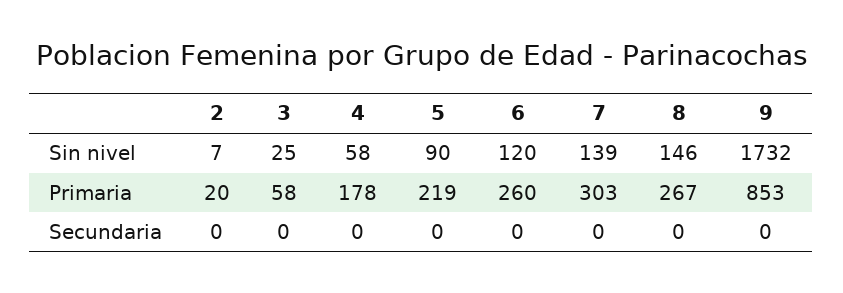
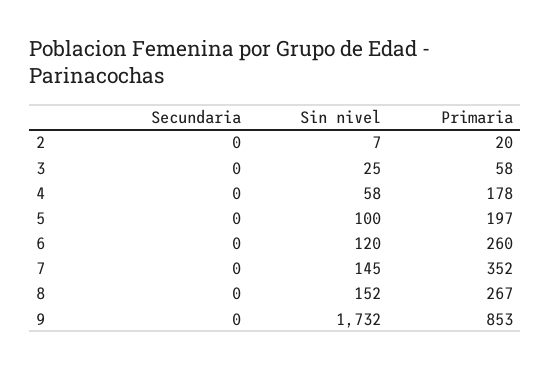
5, Sin nivel: 90 -> 100
7, Sin nivel: 139 -> 145
8, Sin nivel: 146 -> 152
5, Primaria: 219 -> 197
7, Primaria: 303 -> 352

